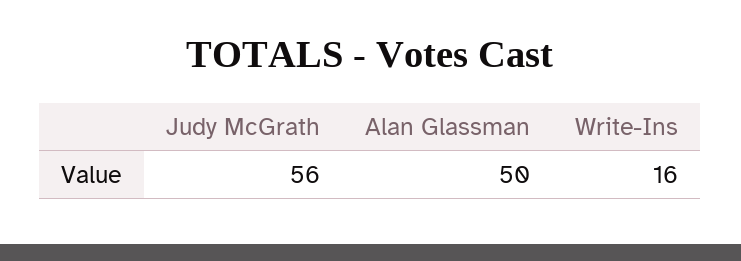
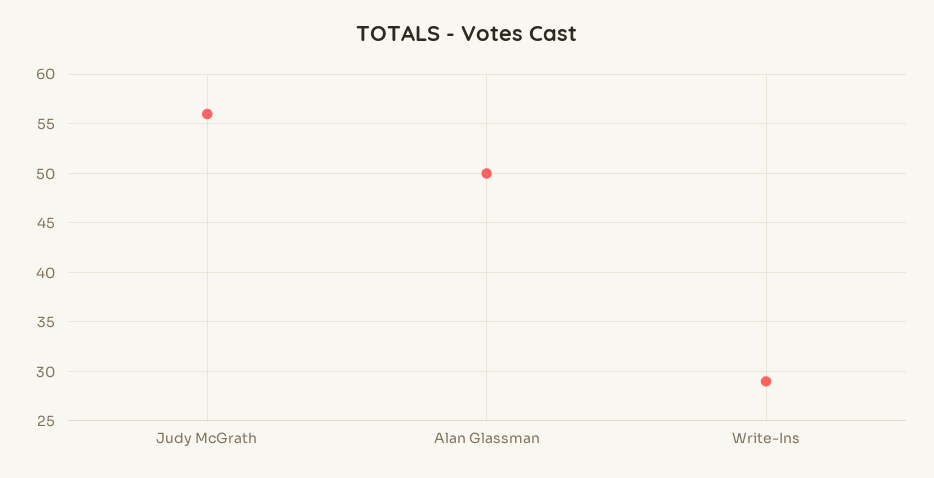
Write-Ins: 16 -> 29

